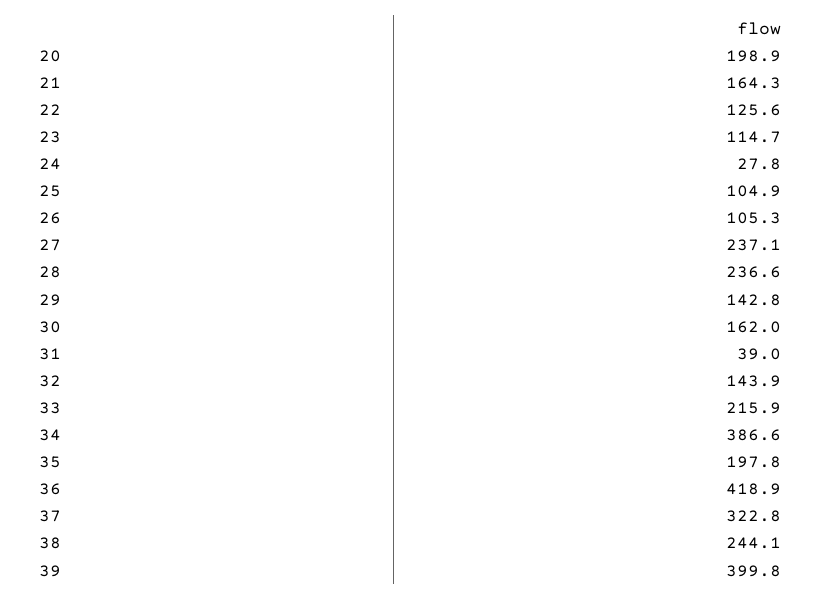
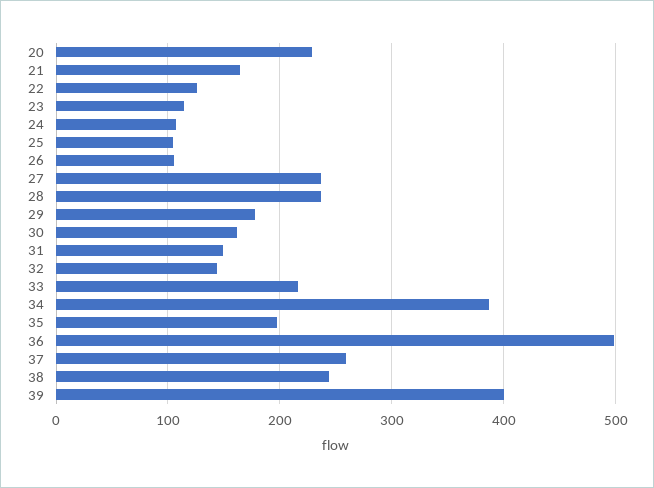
20: 198.9 -> 230
24: 27.8 -> 110
29: 142.8 -> 180
31: 39 -> 150
36: 418.9 -> 500
37: 322.8 -> 260

